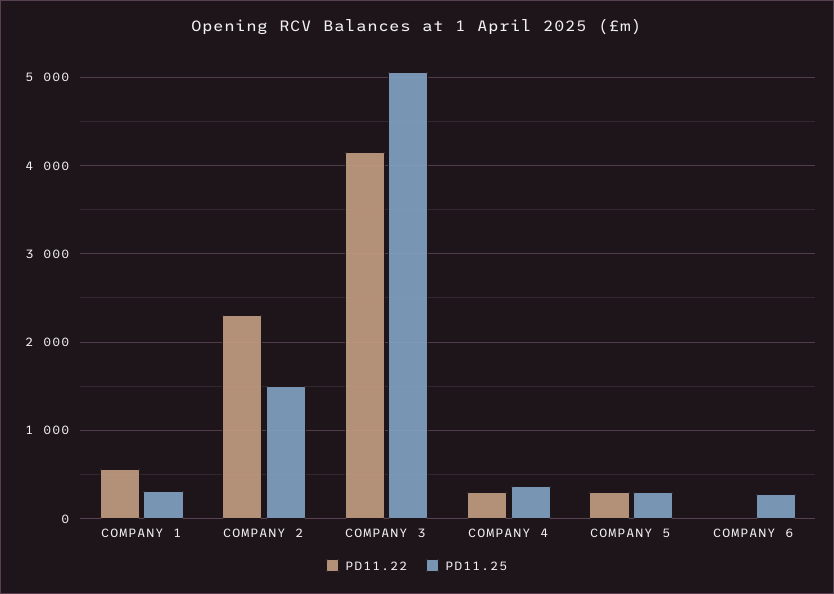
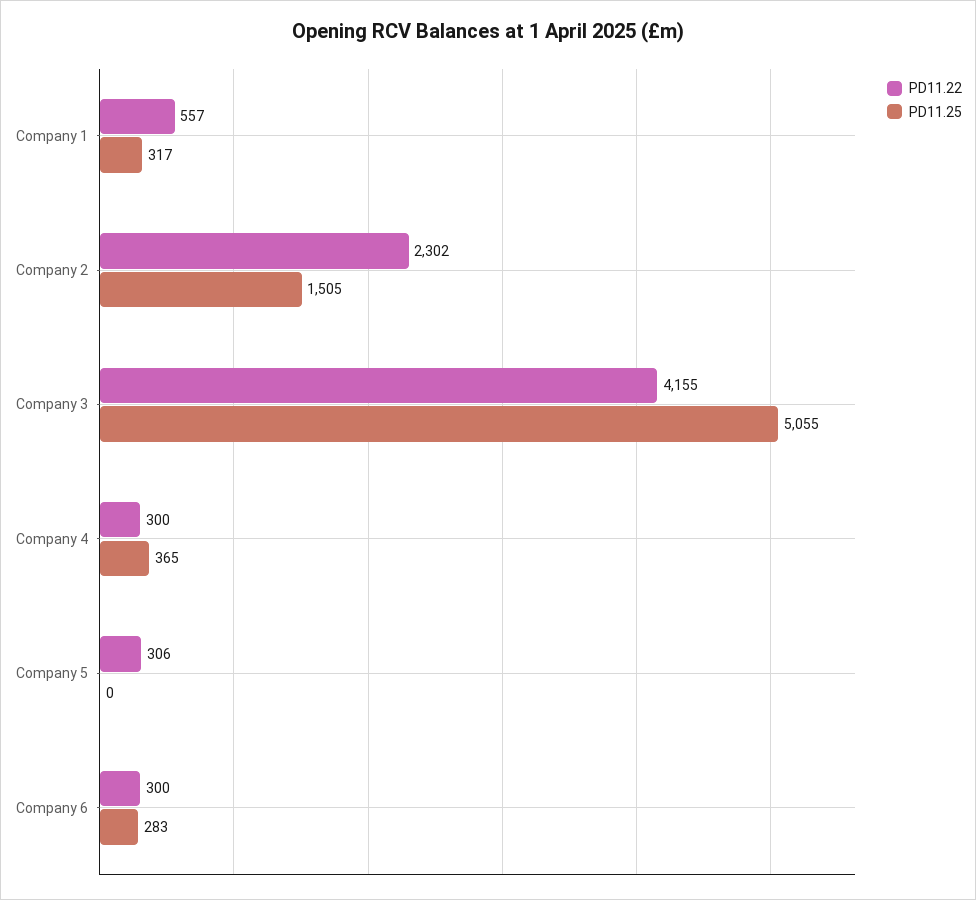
PD11.25, COMPANY 5: 300 -> 0
PD11.22, COMPANY 6: 0 -> 300

